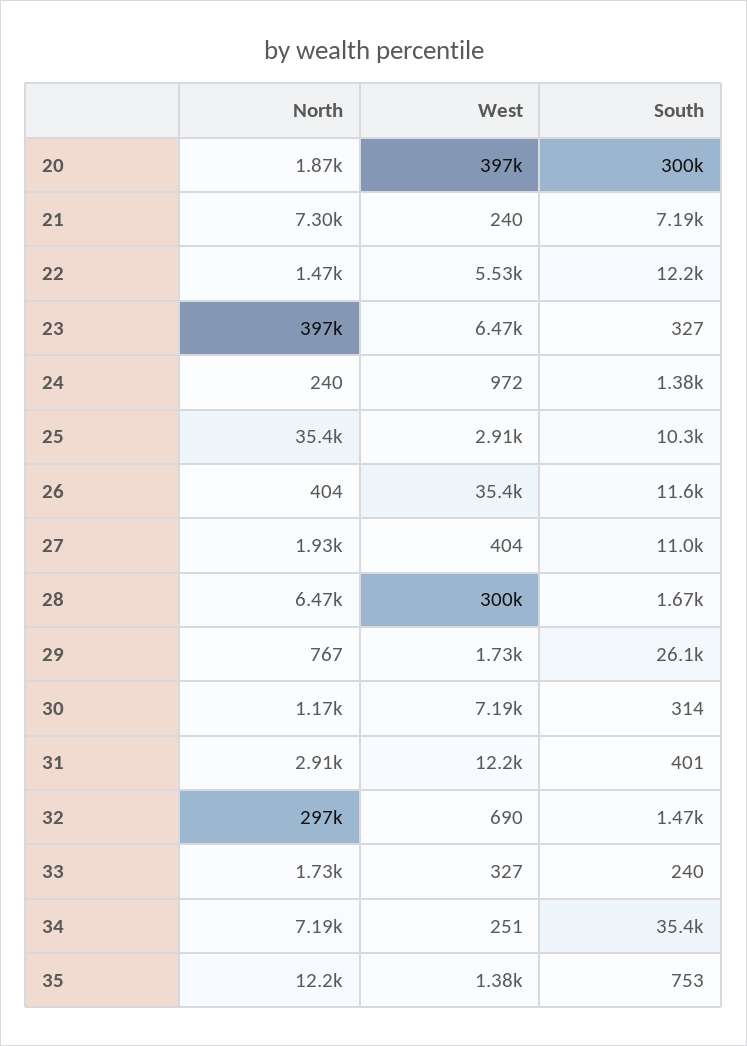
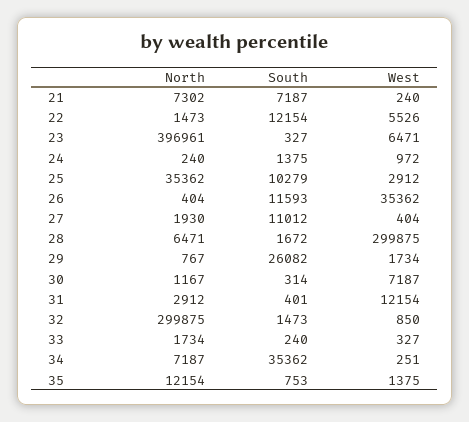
North, 20: 1870 -> none
West, 20: 397000 -> none
South, 20: 300000 -> none
North, 32: 297000 -> 299875
West, 32: 690 -> 850

